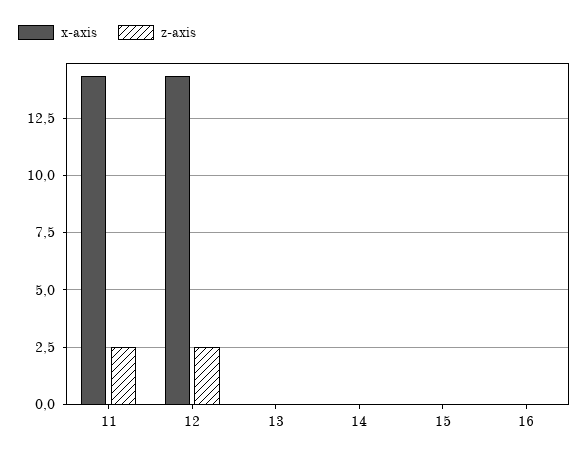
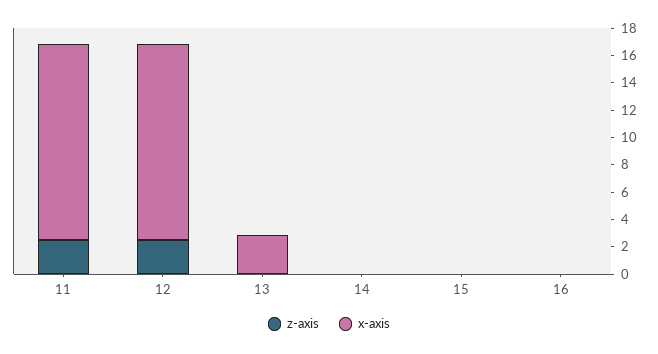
x-axis, 13: 0 -> 3

